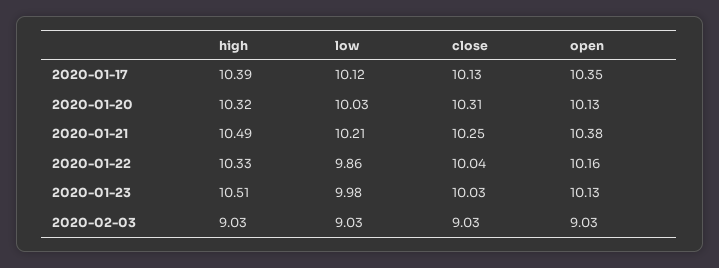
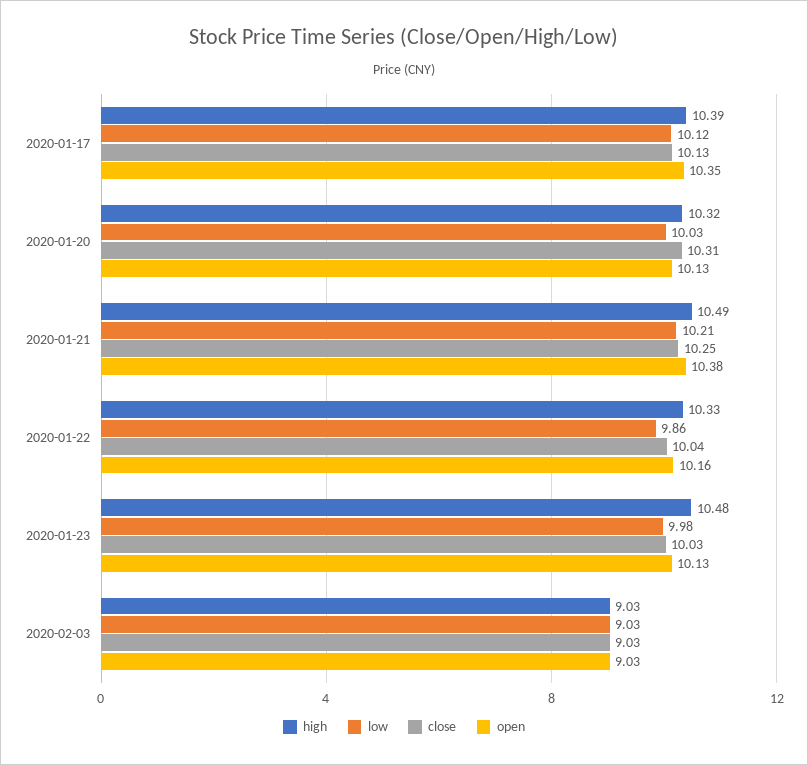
high, 2020-01-23: 10.51 -> 10.48

